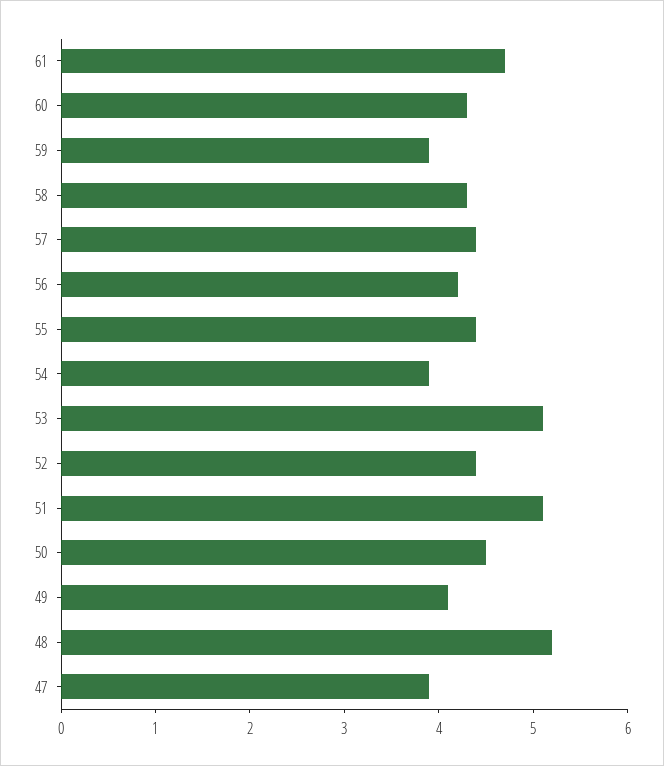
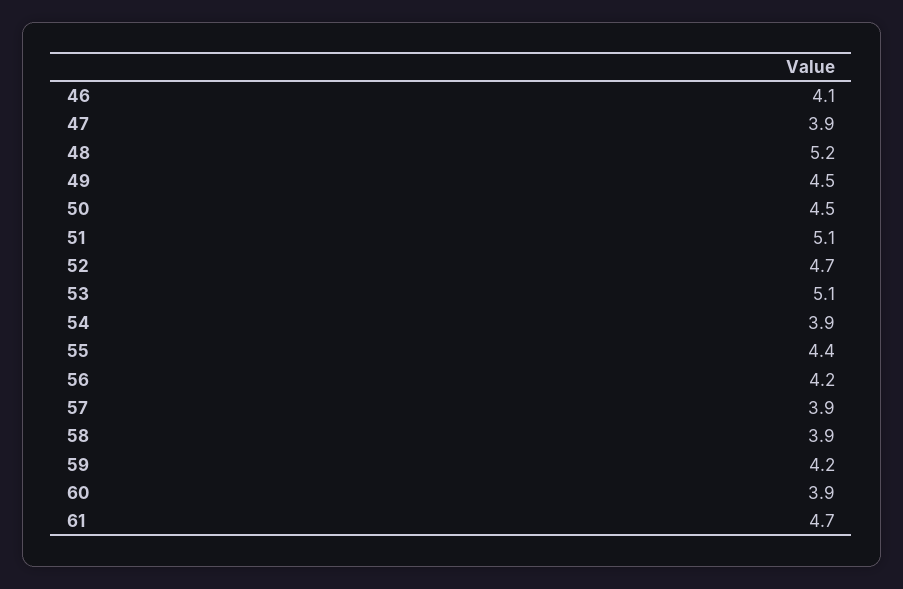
60: 4.3 -> 3.9
59: 3.9 -> 4.2
58: 4.3 -> 3.9
57: 4.4 -> 3.9
52: 4.4 -> 4.7
49: 4.1 -> 4.5
46: none -> 4.1

